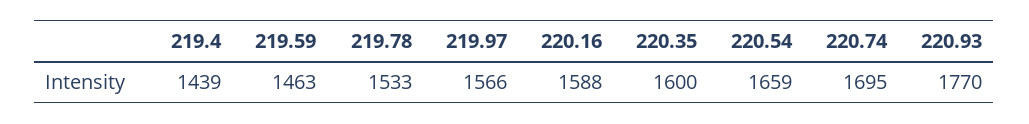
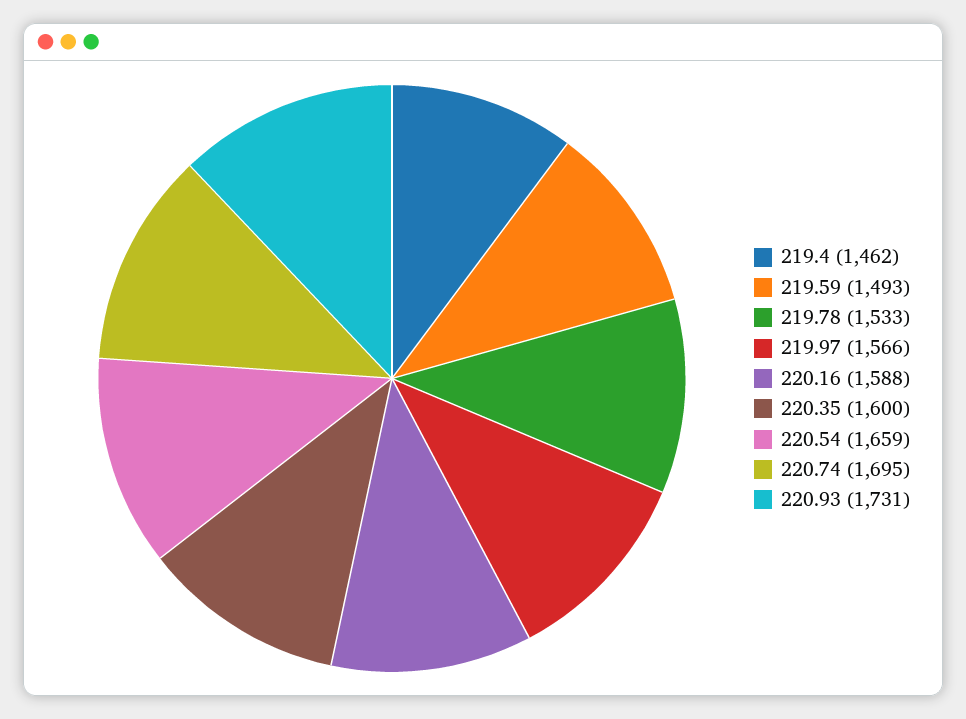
219.4: 1439 -> 1462
219.59: 1463 -> 1493
220.93: 1770 -> 1731

